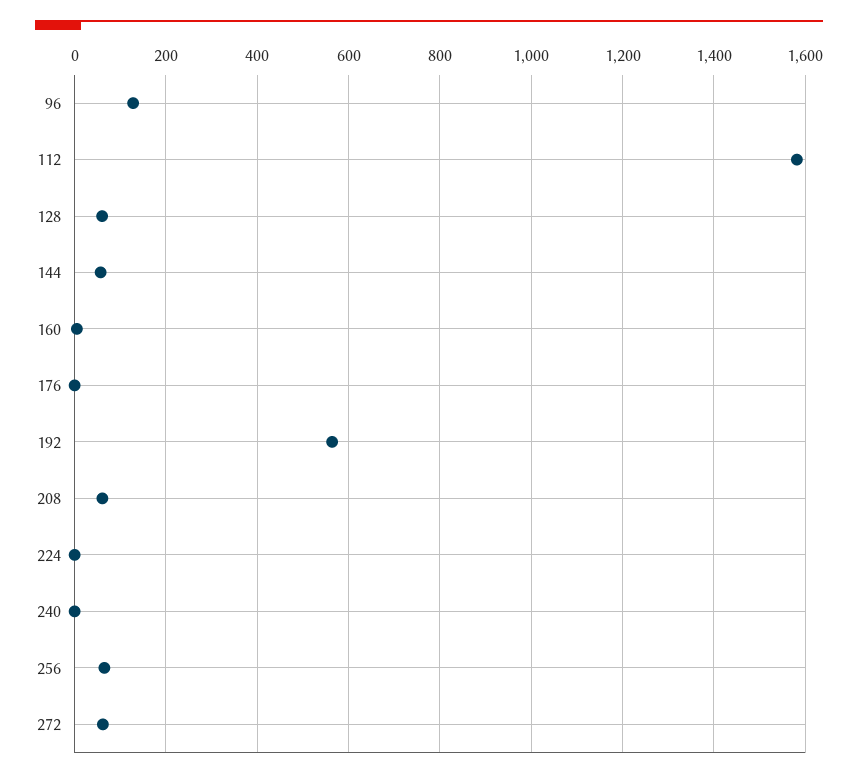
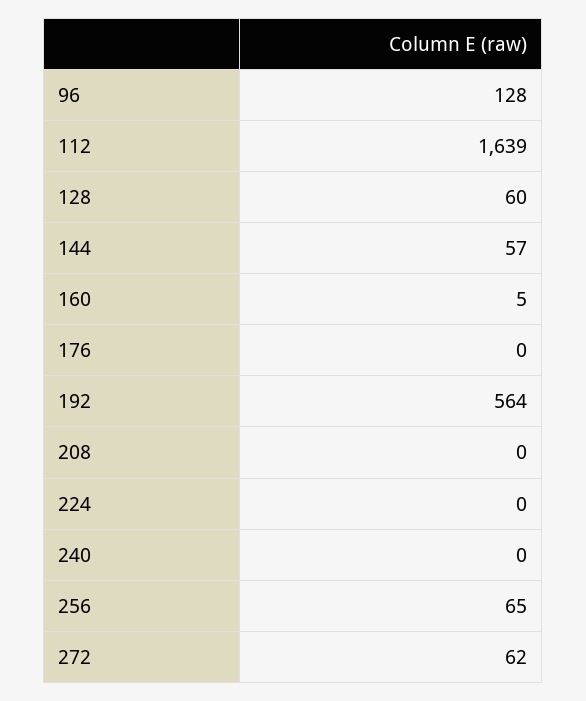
112: 1580 -> 1639
208: 60 -> 0

